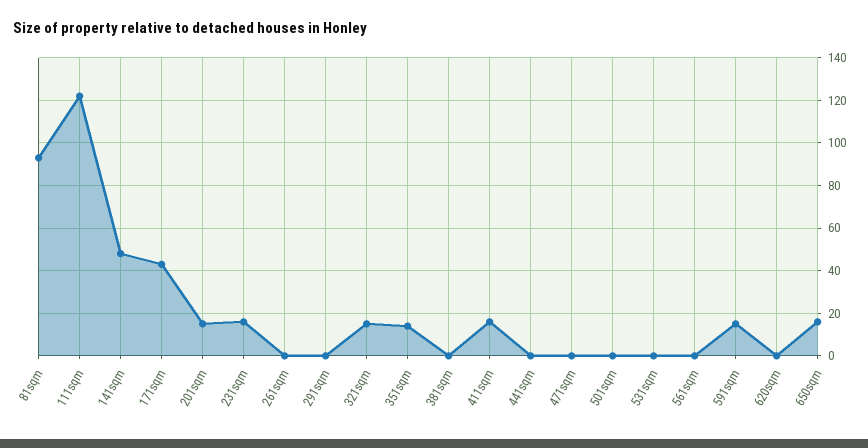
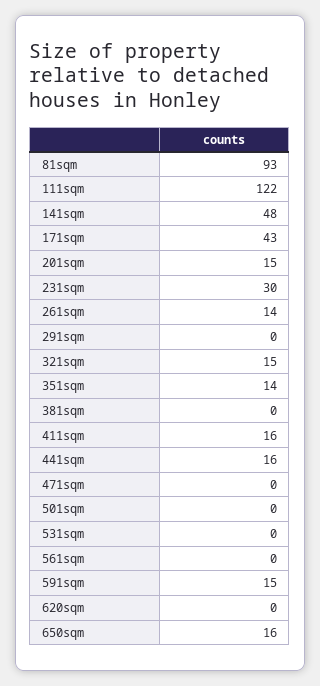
231sqm: 15 -> 30
261sqm: 0 -> 14
441sqm: 0 -> 16

